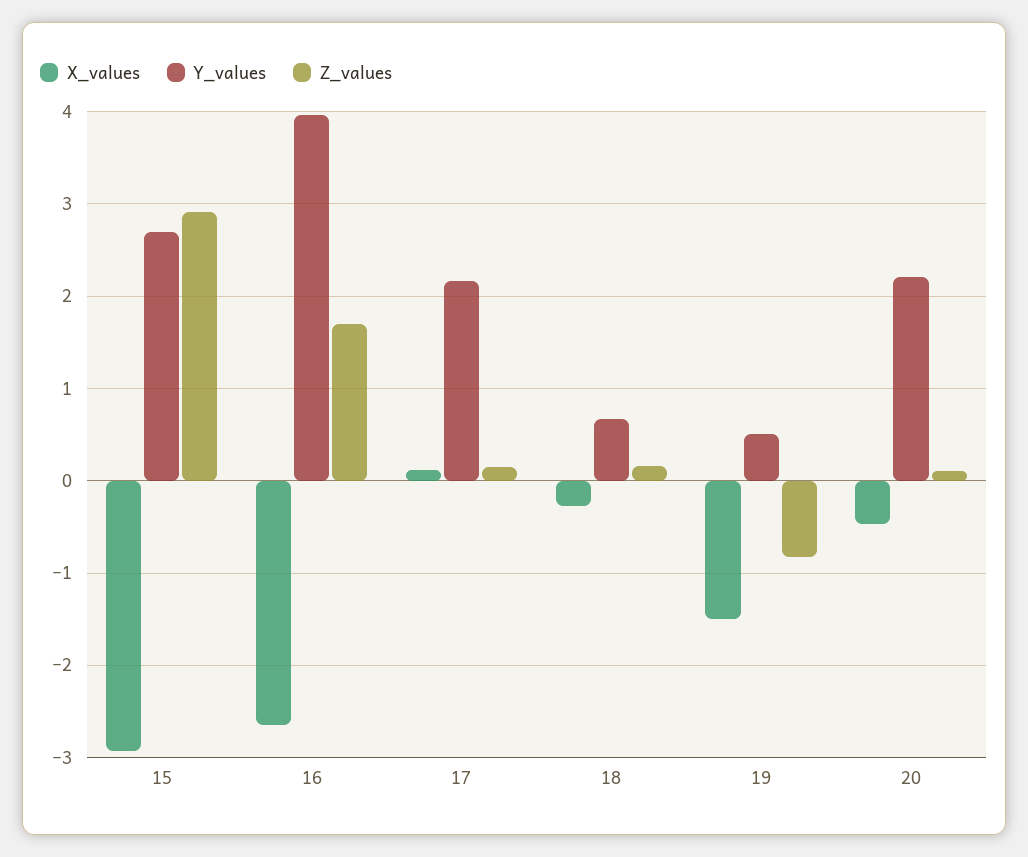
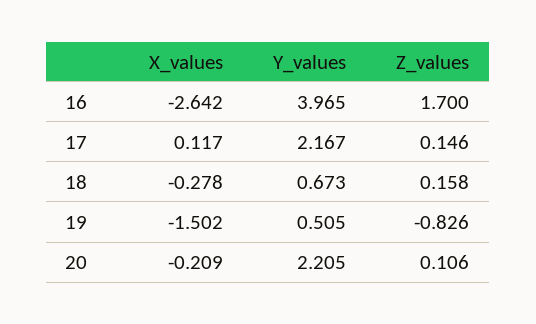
X_values, 15: -2.9 -> none
Y_values, 15: 2.7 -> none
Z_values, 15: 2.9 -> none
X_values, 20: -0.5 -> -0.209

